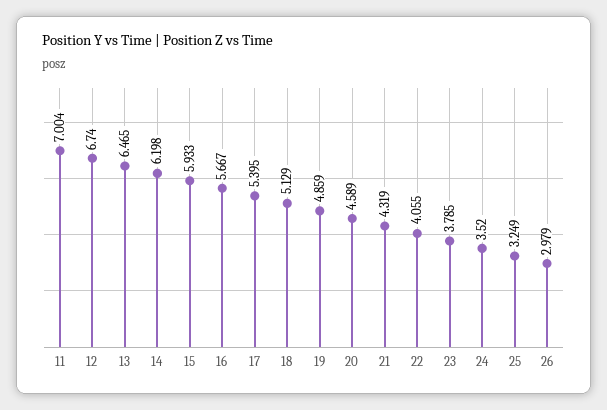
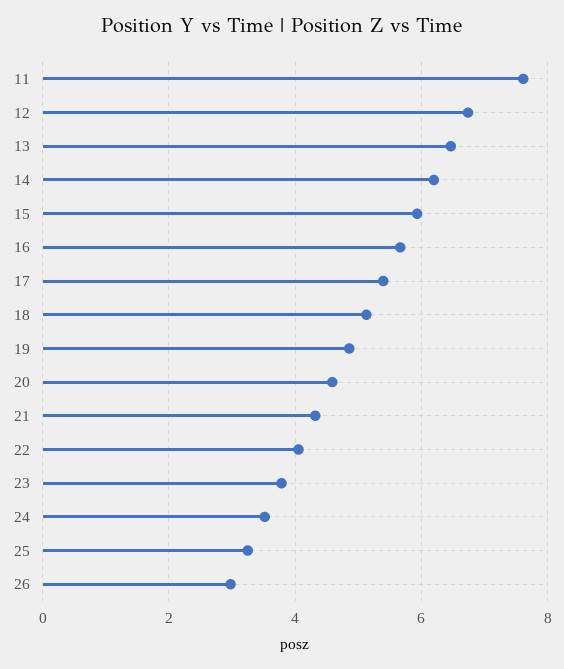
11: 7.004 -> 7.6

